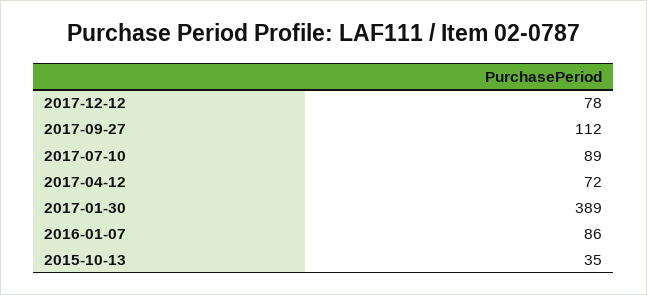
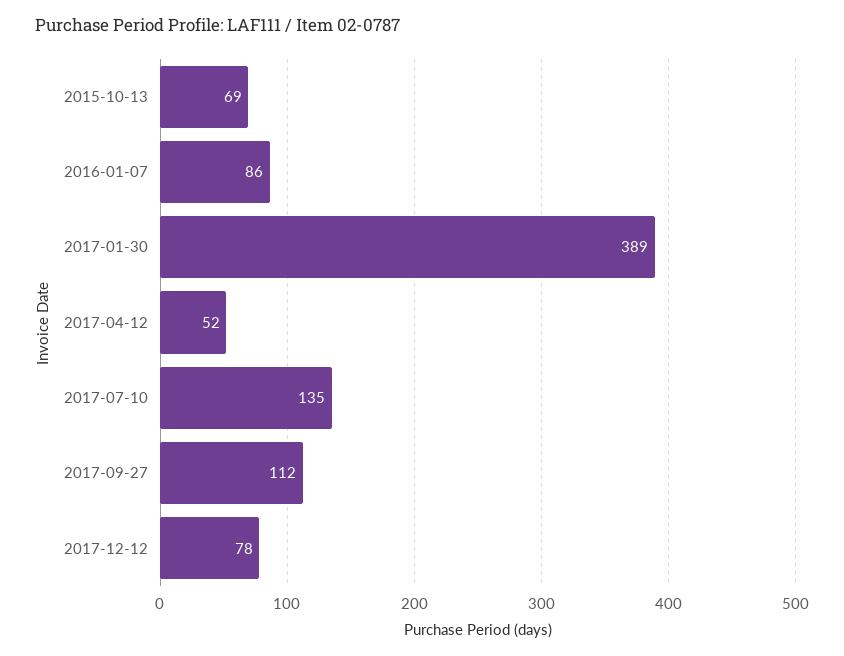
2017-07-10: 89 -> 135
2017-04-12: 72 -> 52
2015-10-13: 35 -> 69

